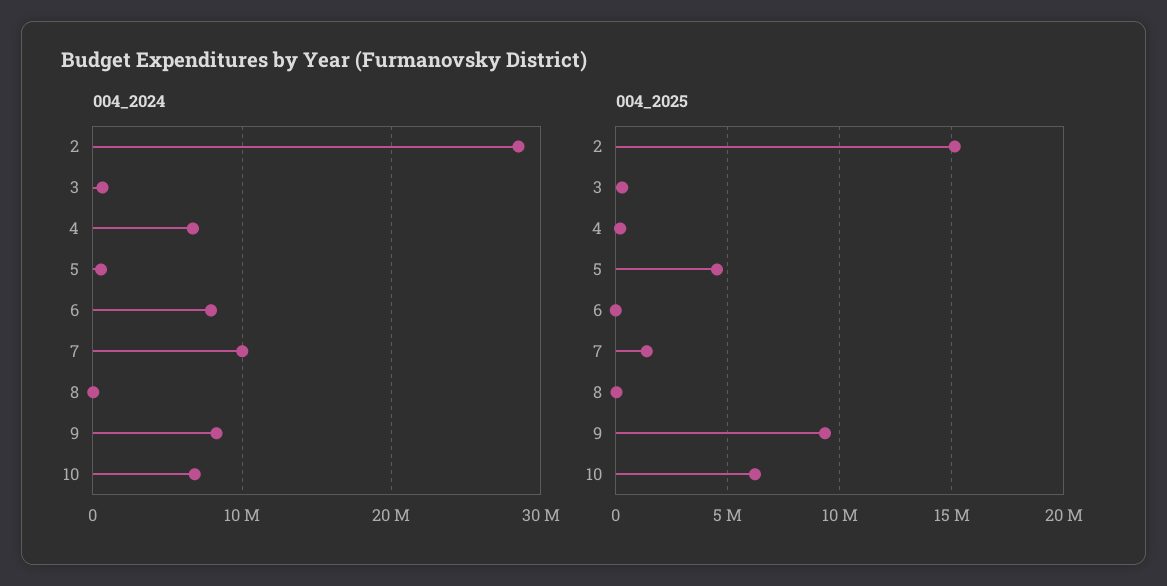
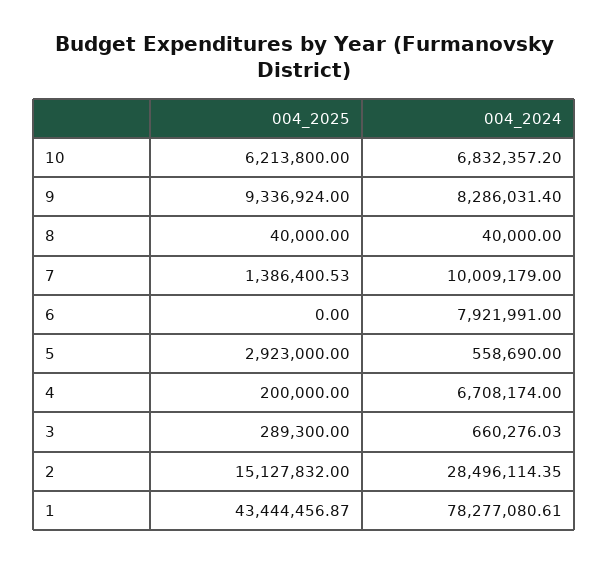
004_2025, 5: 4500000 -> 2923000
004_2025, 1: none -> 43444456.87
004_2024, 1: none -> 78277080.61

